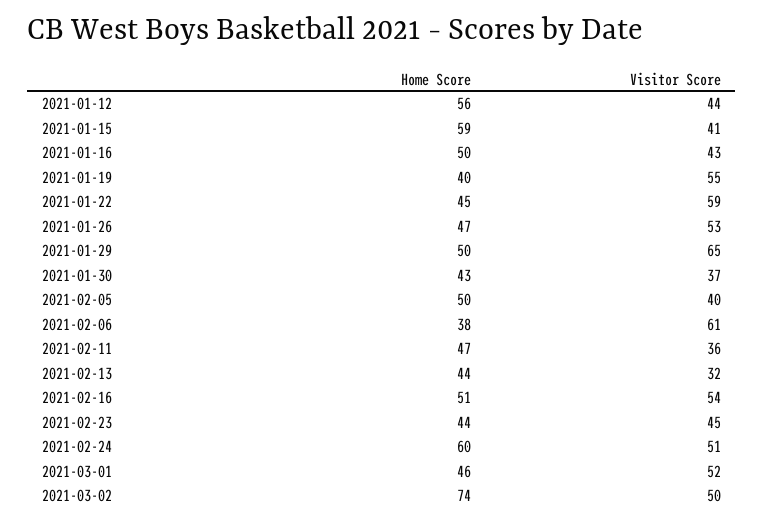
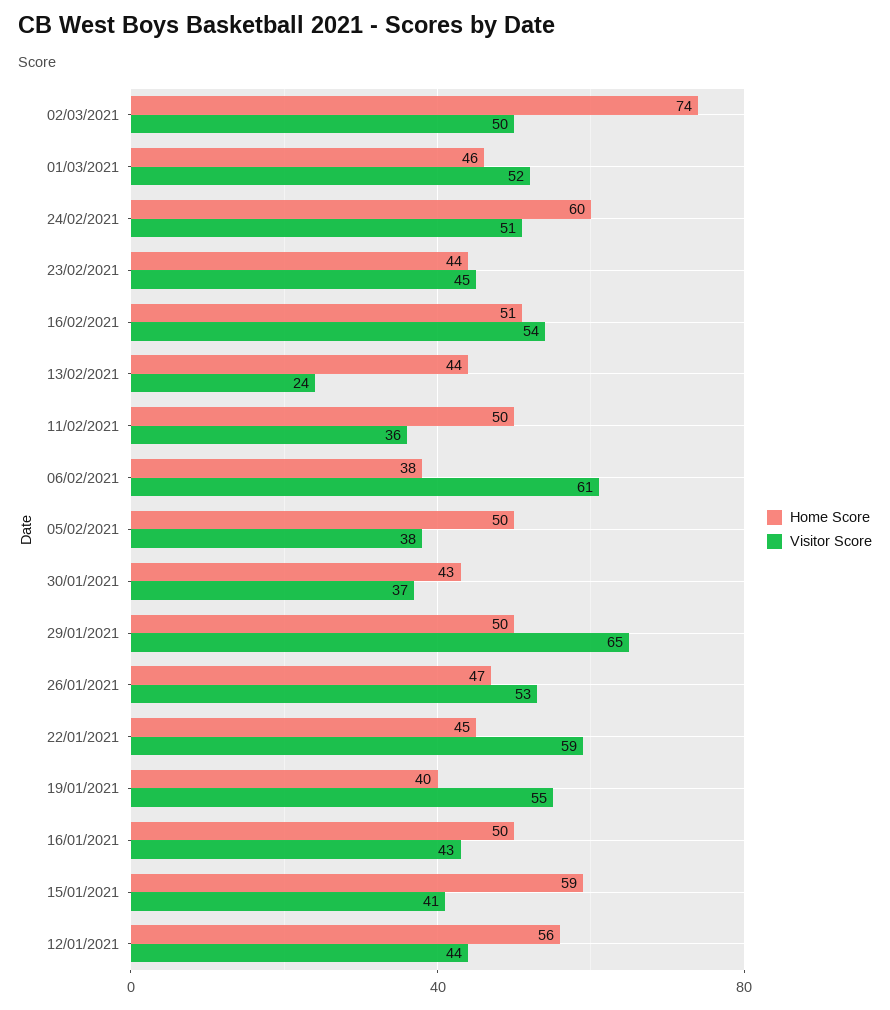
Visitor Score, 2021-02-05: 40 -> 38
Home Score, 2021-02-11: 47 -> 50
Visitor Score, 2021-02-13: 32 -> 24

